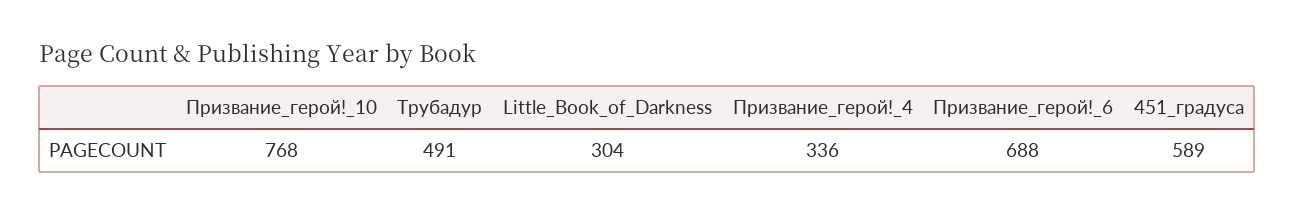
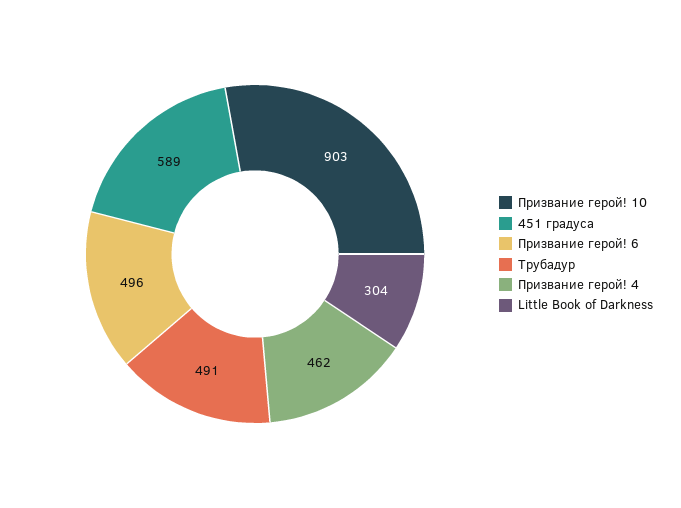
Призвание_герой!_10: 768 -> 903
Призвание_герой!_4: 336 -> 462
Призвание_герой!_6: 688 -> 496

